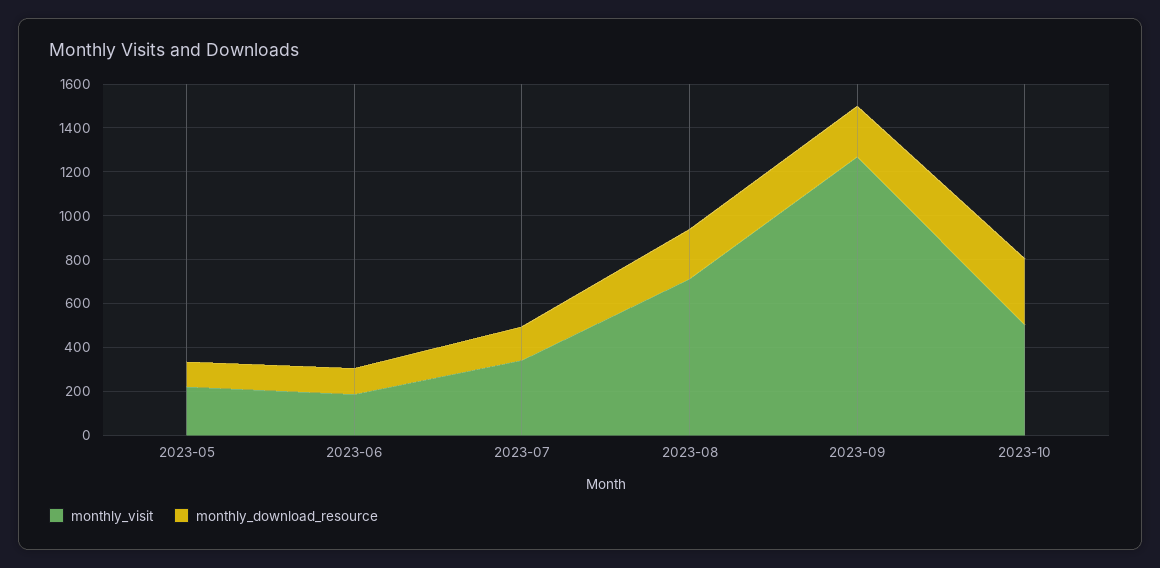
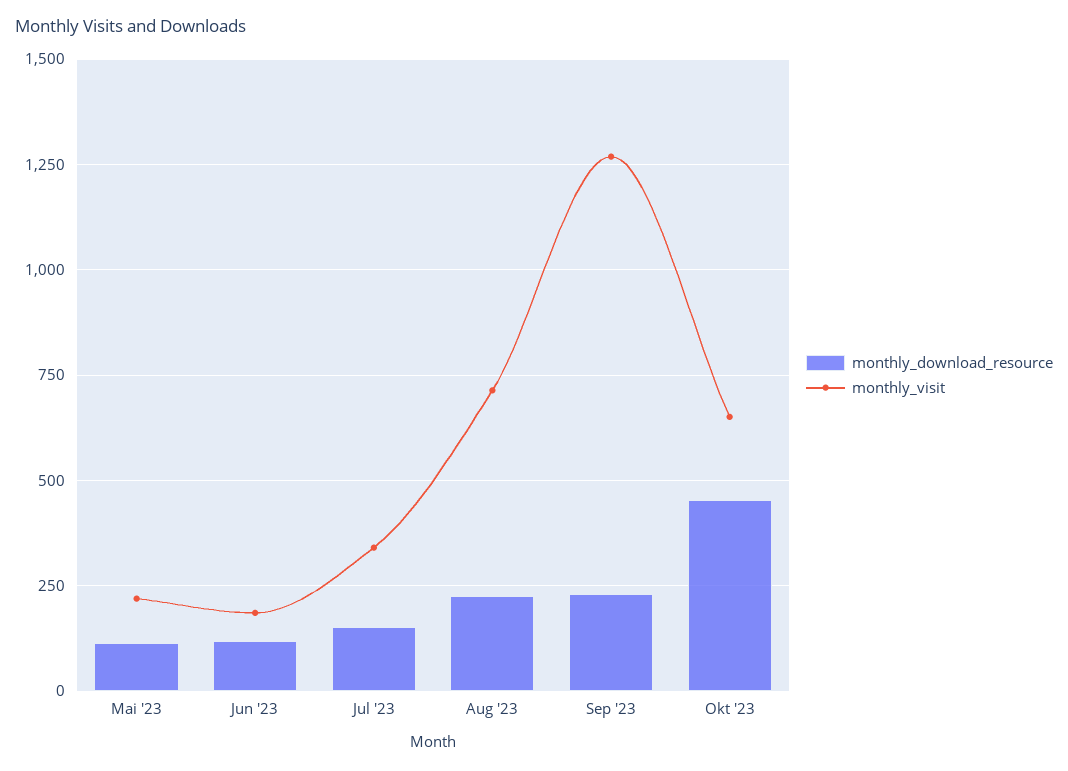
monthly_visit, 2023-10: 500 -> 650
monthly_download_resource, 2023-10: 300 -> 450

